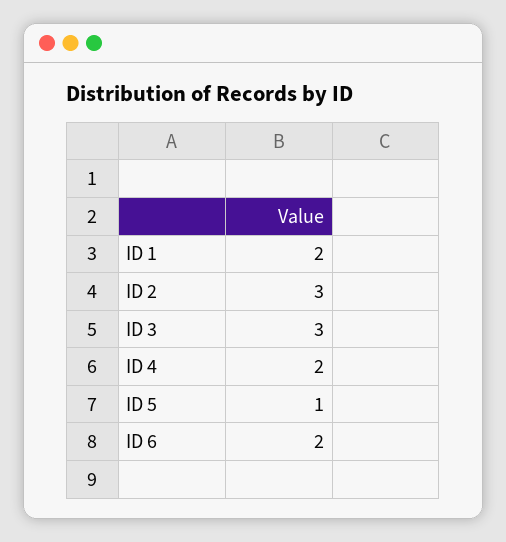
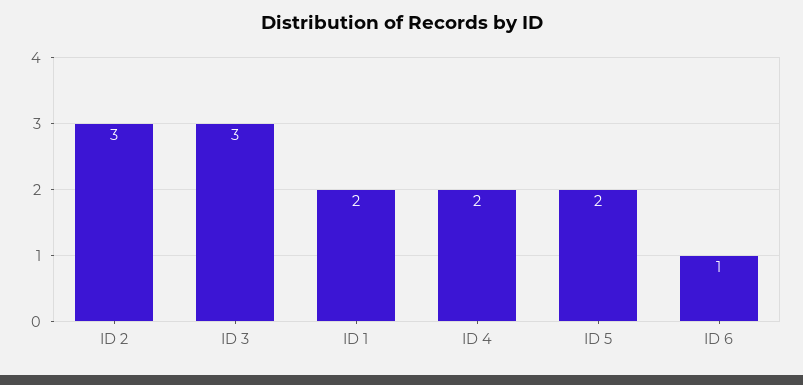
ID 5: 1 -> 2
ID 6: 2 -> 1

